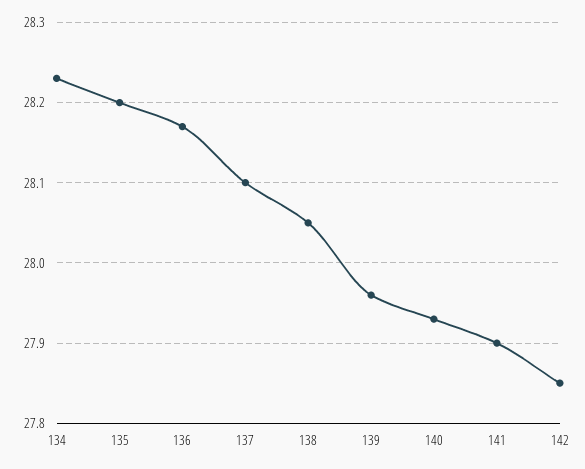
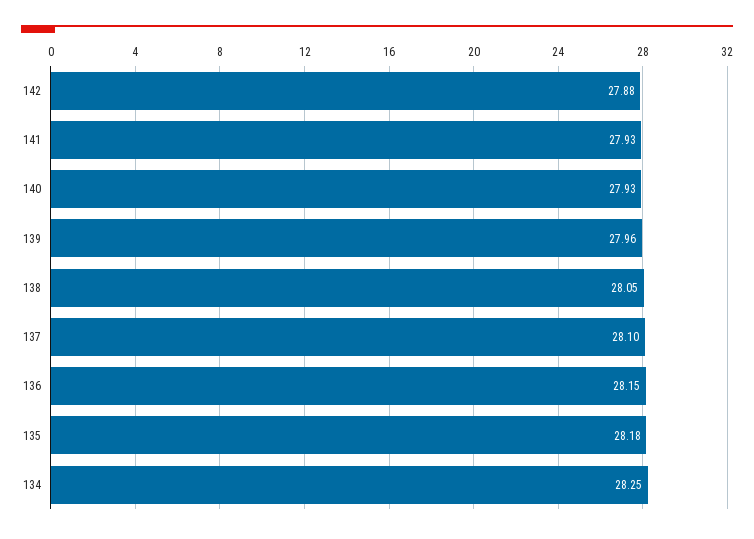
134: 28.23 -> 28.25
135: 28.2 -> 28.18
136: 28.17 -> 28.15
141: 27.9 -> 27.93
142: 27.85 -> 27.88

